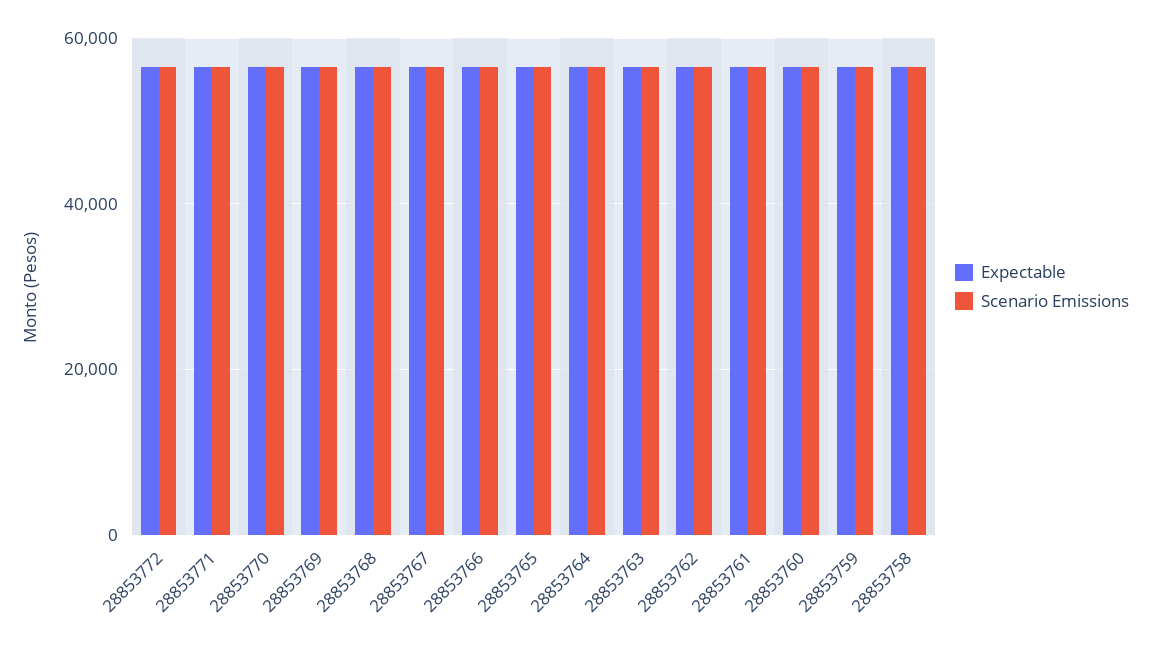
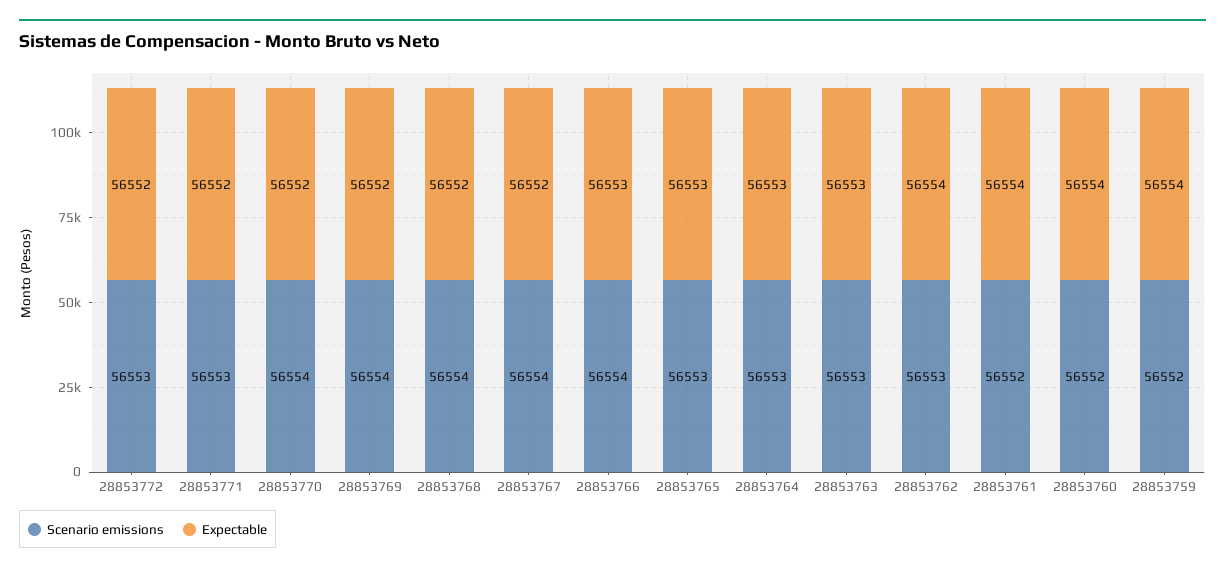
Expectable, 28853758: 56000 -> none
Scenario Emissions, 28853758: 56000 -> none

